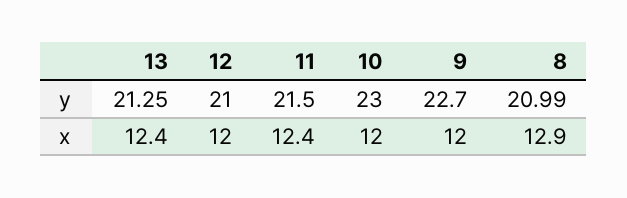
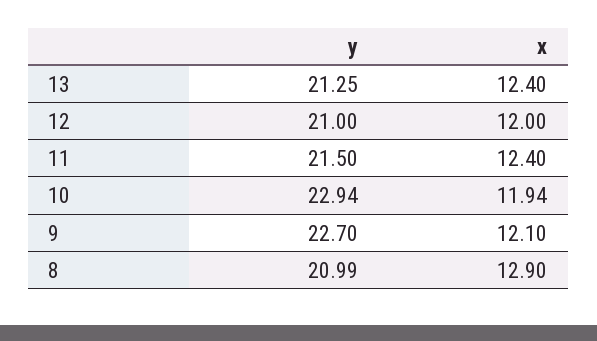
10, y: 23 -> 22.94
10, x: 12 -> 11.94
9, x: 12 -> 12.1

